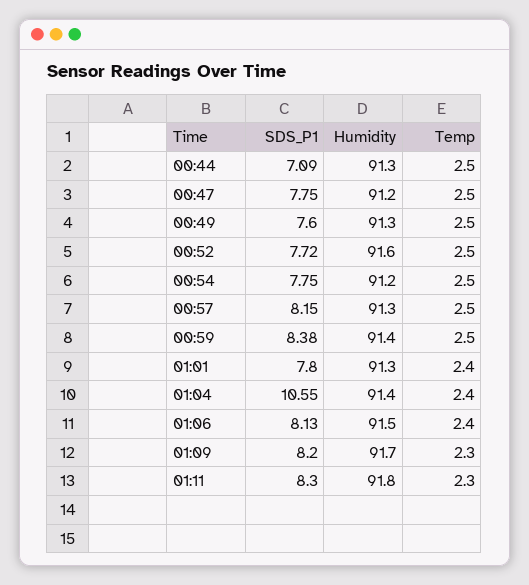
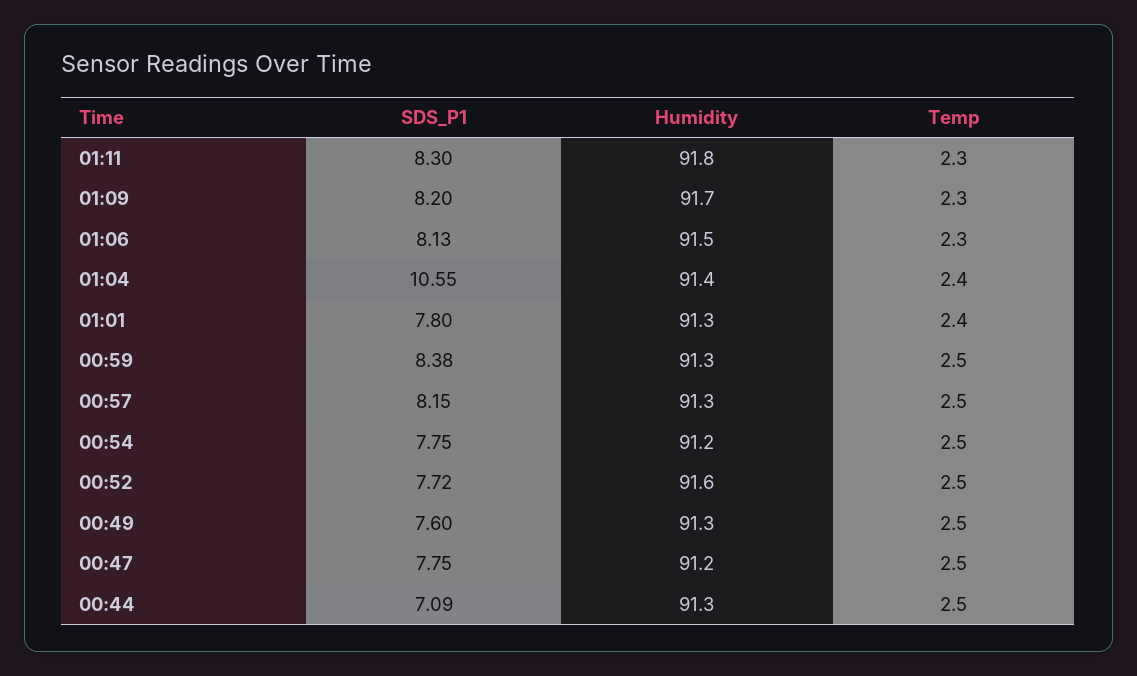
Humidity, 00:59: 91.4 -> 91.3
Temp, 01:06: 2.4 -> 2.3

